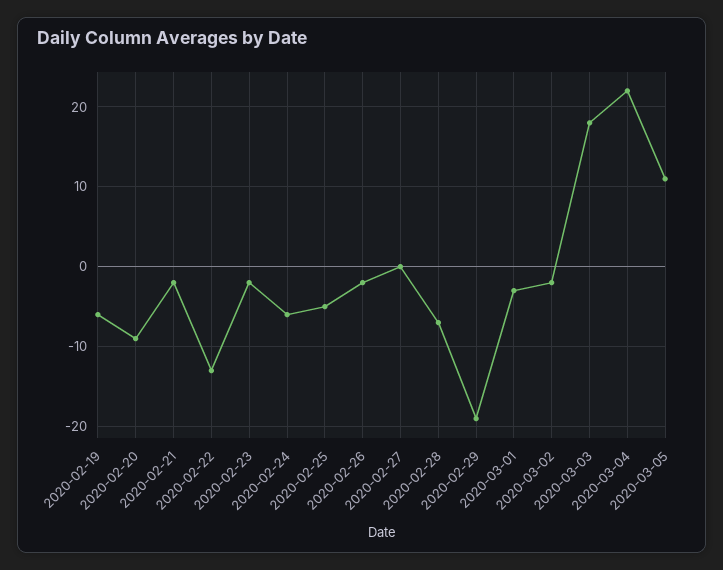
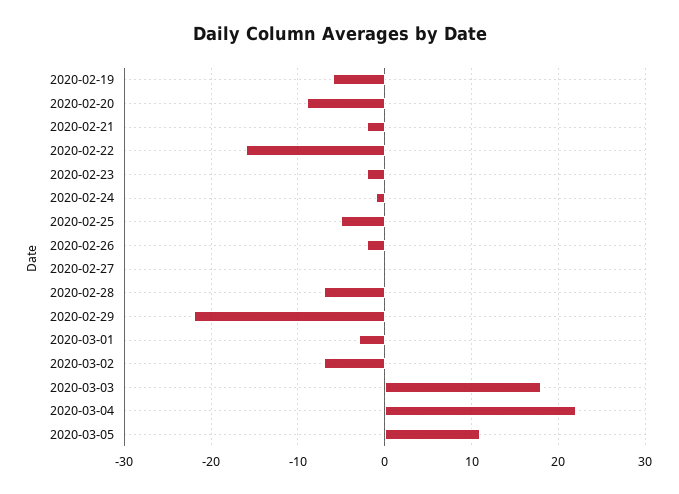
2020-02-22: -13 -> -16
2020-02-24: -6 -> -1
2020-02-29: -19 -> -22
2020-03-02: -2 -> -7

